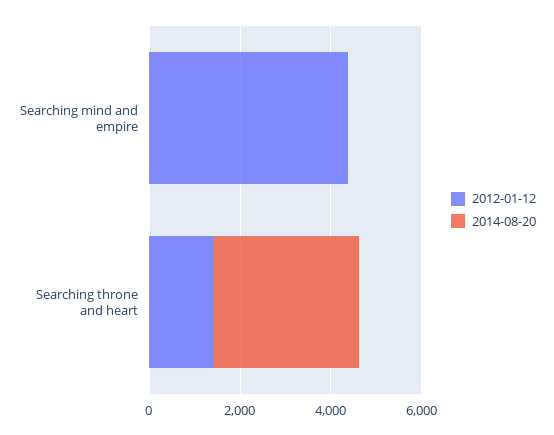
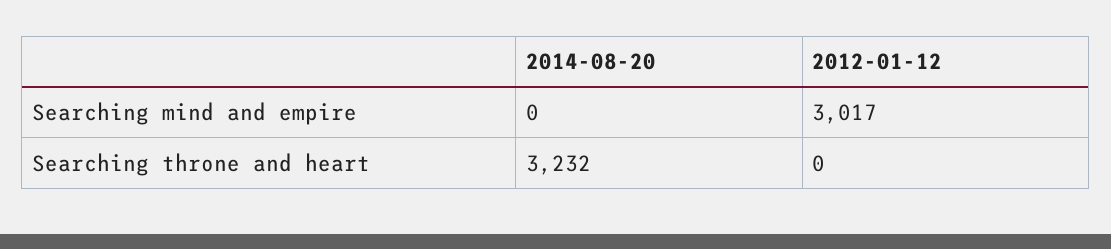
2012-01-12, Searching mind and empire: 4500 -> 3017
2012-01-12, Searching throne and heart: 1500 -> 0

